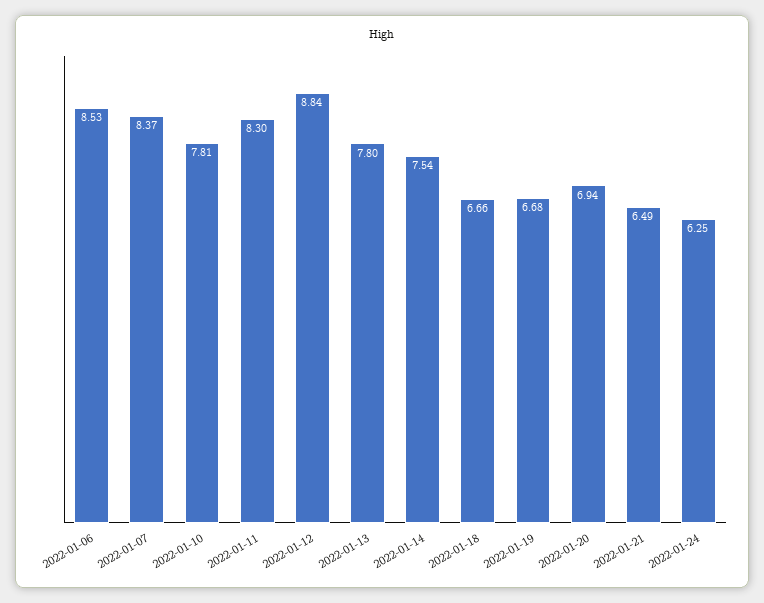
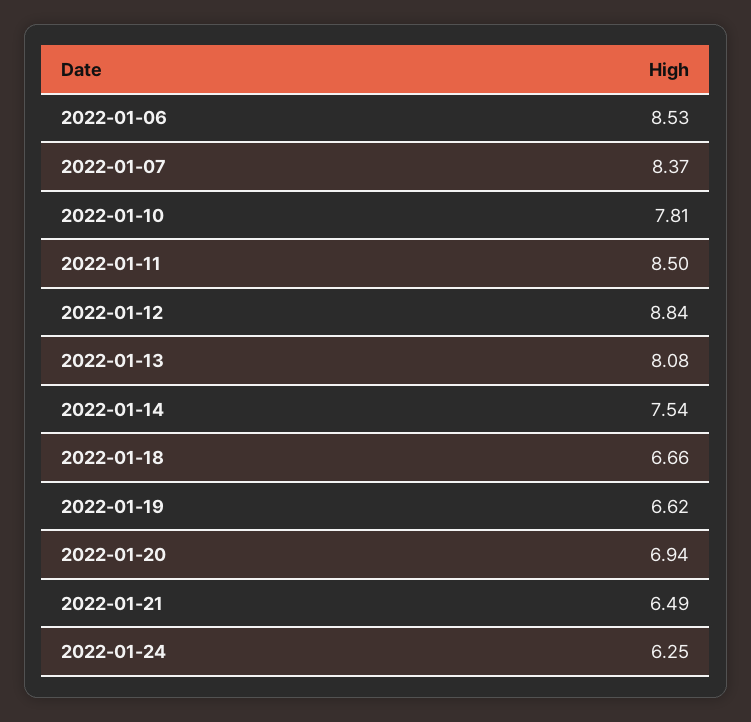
2022-01-11: 8.3 -> 8.5
2022-01-13: 7.8 -> 8.08
2022-01-19: 6.68 -> 6.62

